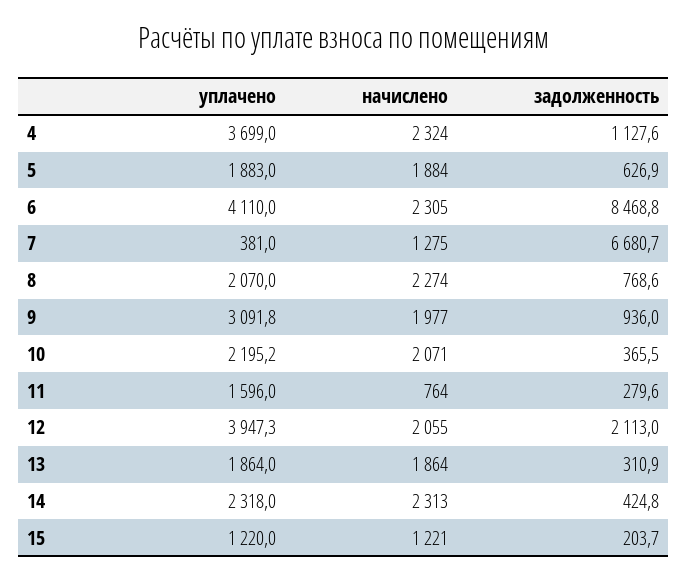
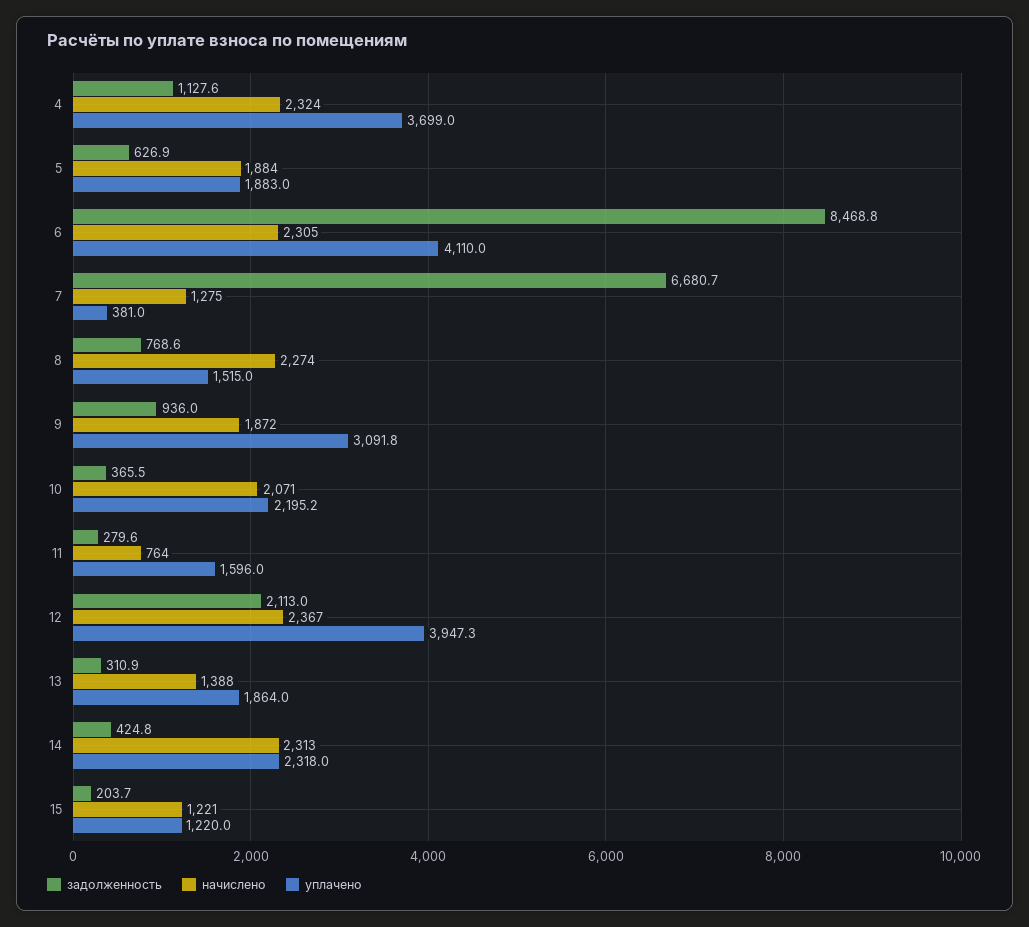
уплачено, 8: 2070 -> 1515
начислено, 9: 1977 -> 1872
начислено, 12: 2055 -> 2367
начислено, 13: 1864 -> 1388

